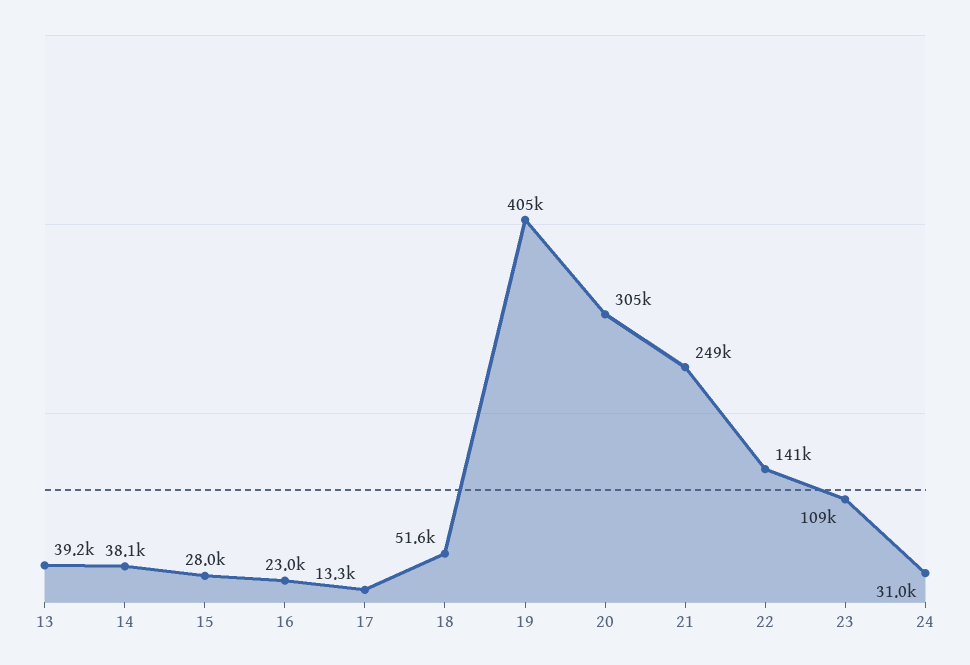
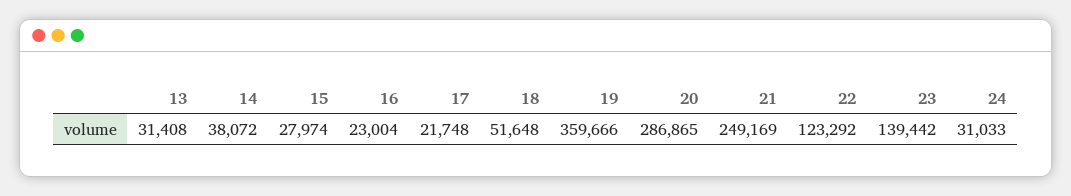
13: 39200 -> 31408
17: 13300 -> 21748
19: 405000 -> 359666
20: 305000 -> 286865
22: 141000 -> 123292
23: 109000 -> 139442

